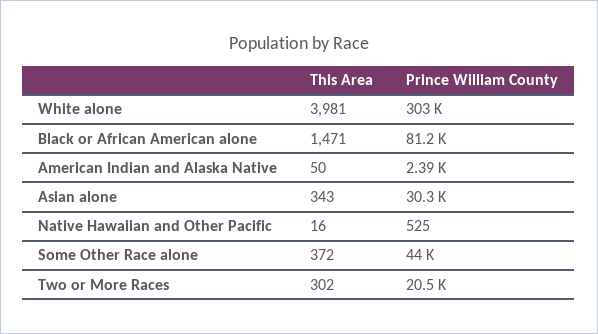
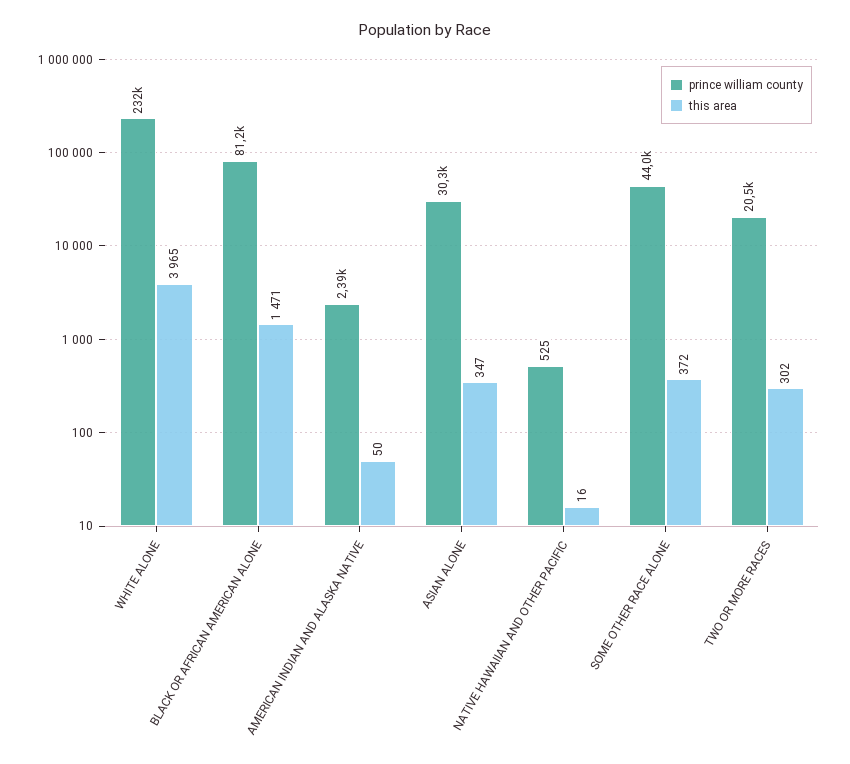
This Area, White alone: 3981 -> 3965
Prince William County, White alone: 303000 -> 232000
This Area, Asian alone: 343 -> 347

